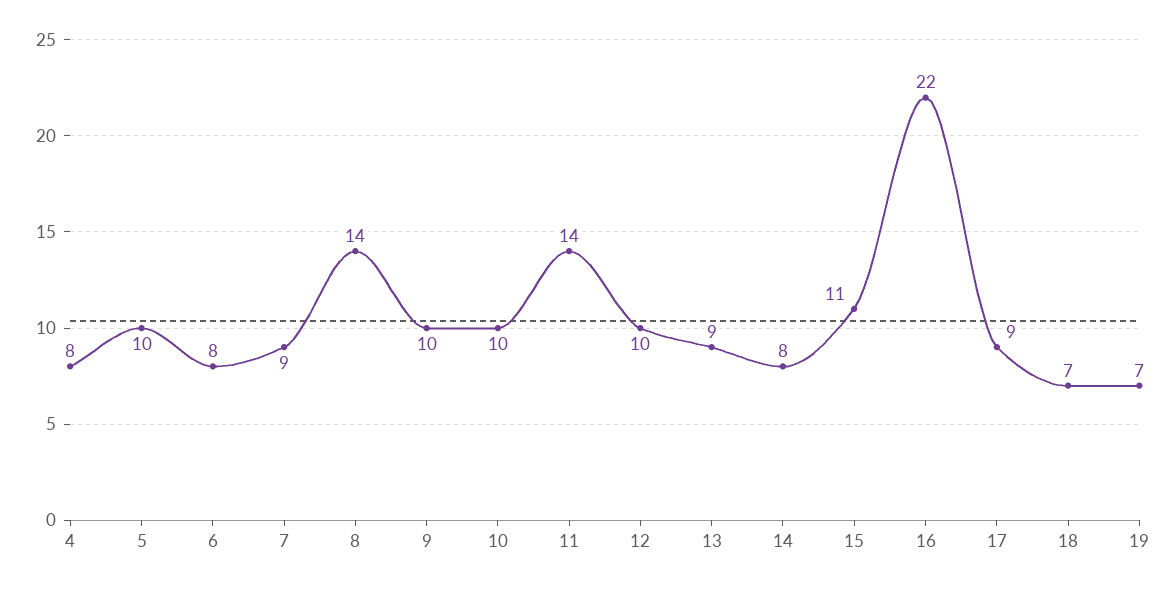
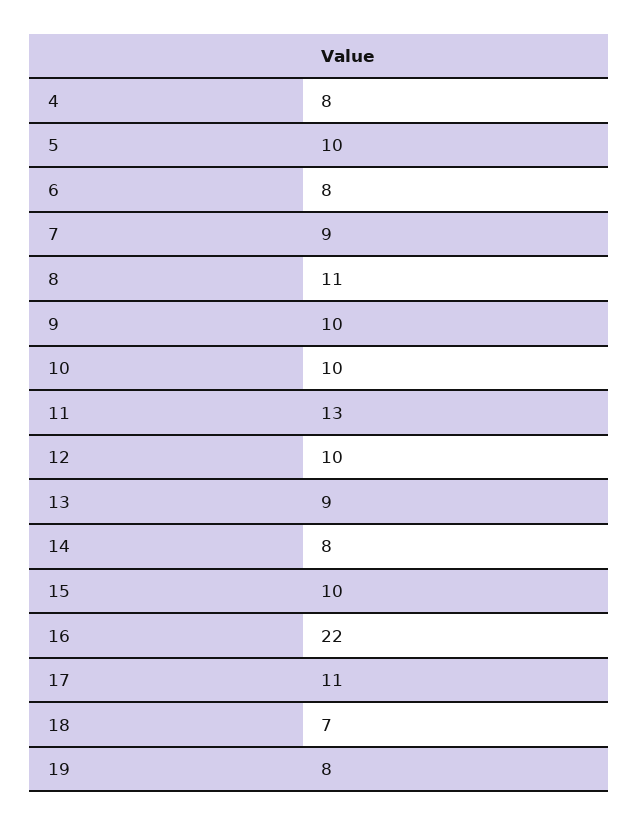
8: 14 -> 11
11: 14 -> 13
15: 11 -> 10
17: 9 -> 11
19: 7 -> 8

